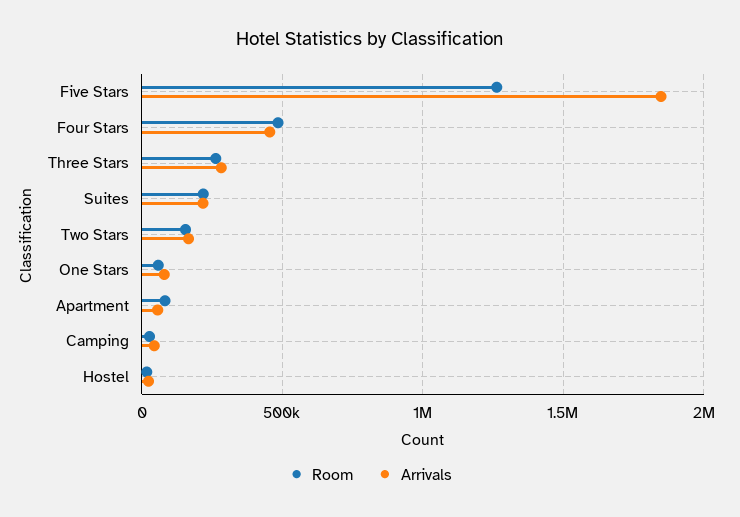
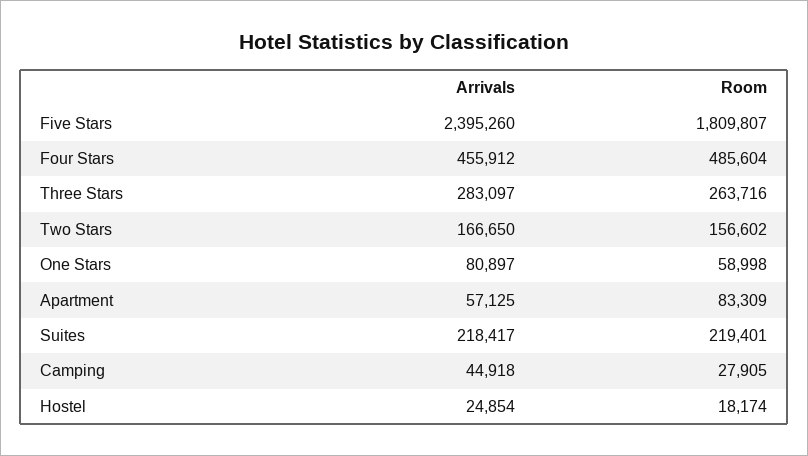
Room, Five Stars: 1250000 -> 1809807
Arrivals, Five Stars: 1850000 -> 2395260

